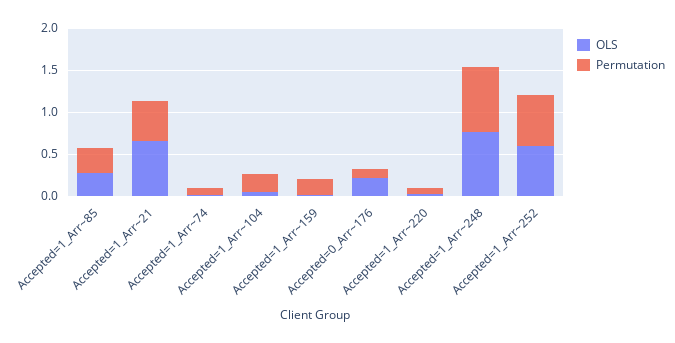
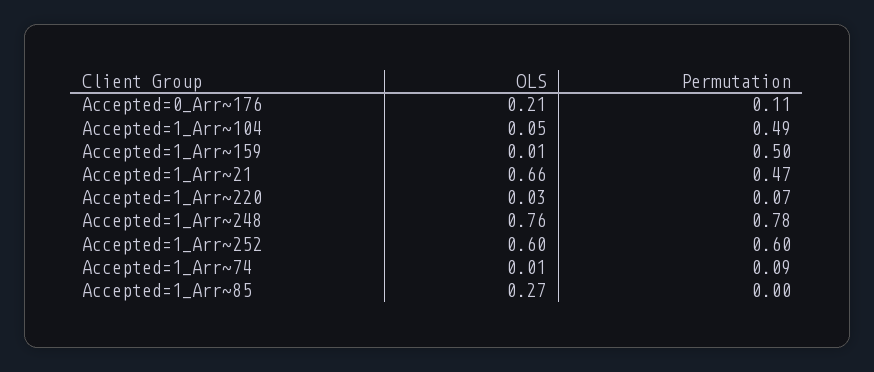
Permutation, Accepted=1_Arr~85: 0.3 -> 0
Permutation, Accepted=1_Arr~104: 0.2 -> 0.49
Permutation, Accepted=1_Arr~159: 0.2 -> 0.5

